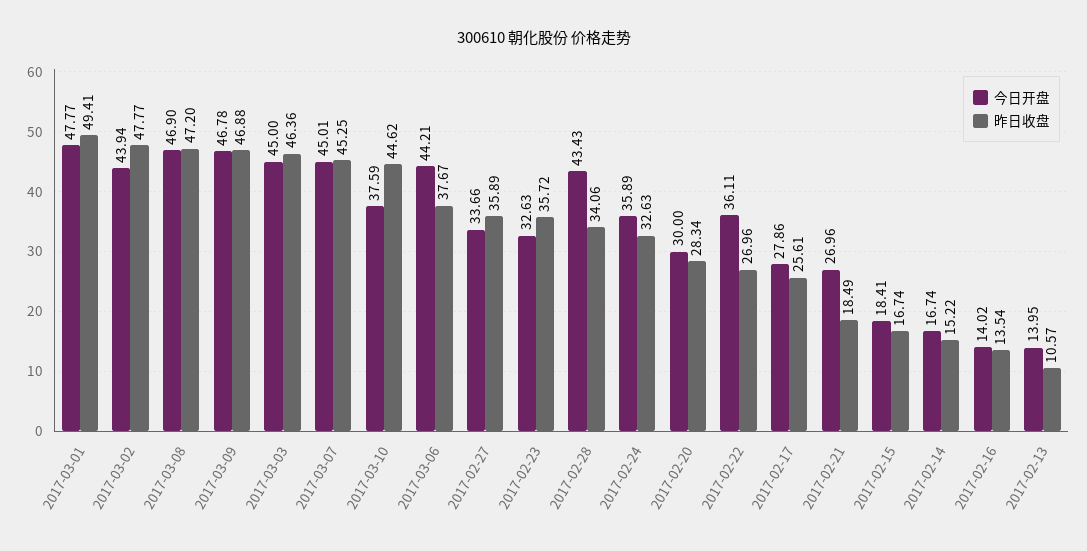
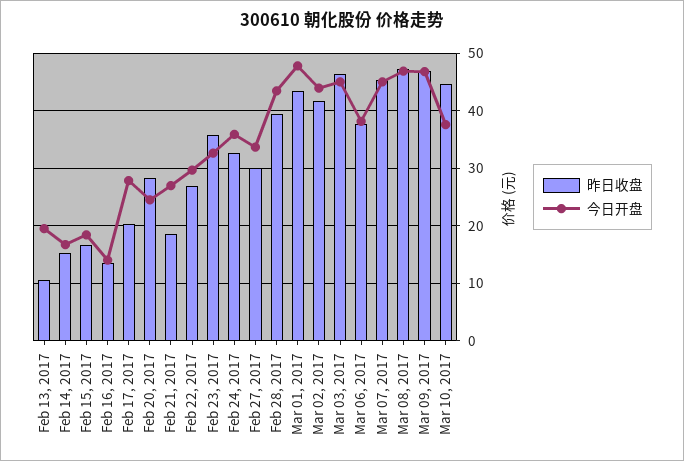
昨日收盘, 2017-03-01: 49.41 -> 44
昨日收盘, 2017-03-02: 47.77 -> 42
今日开盘, 2017-03-06: 44.21 -> 38
昨日收盘, 2017-02-27: 35.89 -> 30
昨日收盘, 2017-02-28: 34.06 -> 40
今日开盘, 2017-02-20: 30 -> 24
今日开盘, 2017-02-22: 36.11 -> 30
昨日收盘, 2017-02-17: 25.61 -> 20
今日开盘, 2017-02-13: 13.95 -> 20

